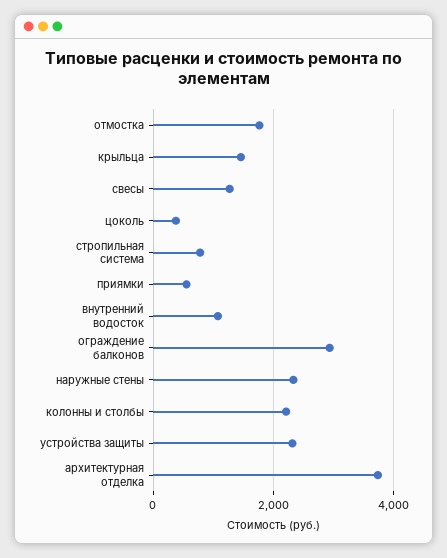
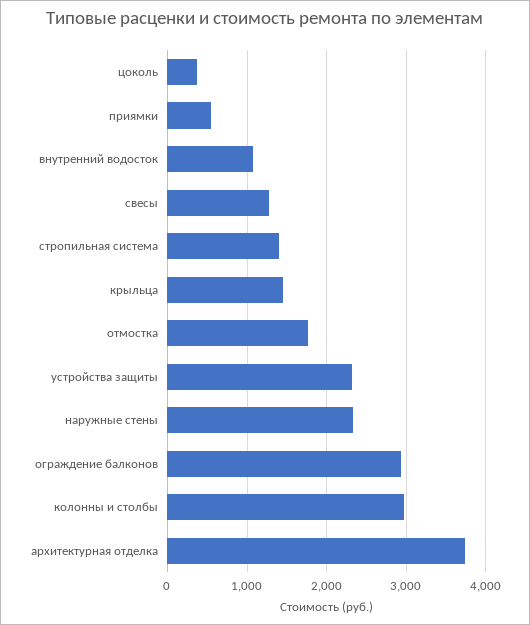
стропильная система: 800 -> 1400
колонны и столбы: 2200 -> 3000

